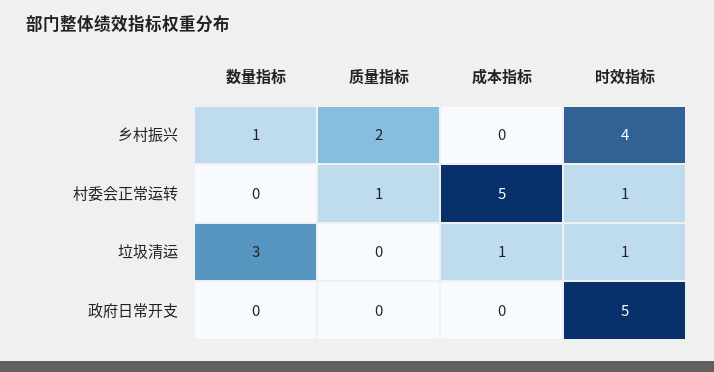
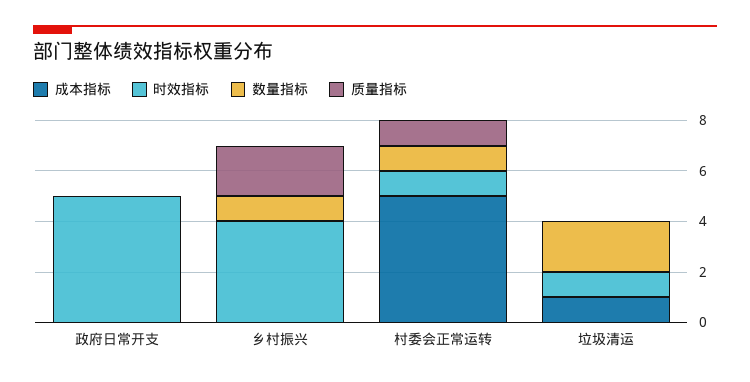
数量指标, 村委会正常运转: 0 -> 1
数量指标, 垃圾清运: 3 -> 2

